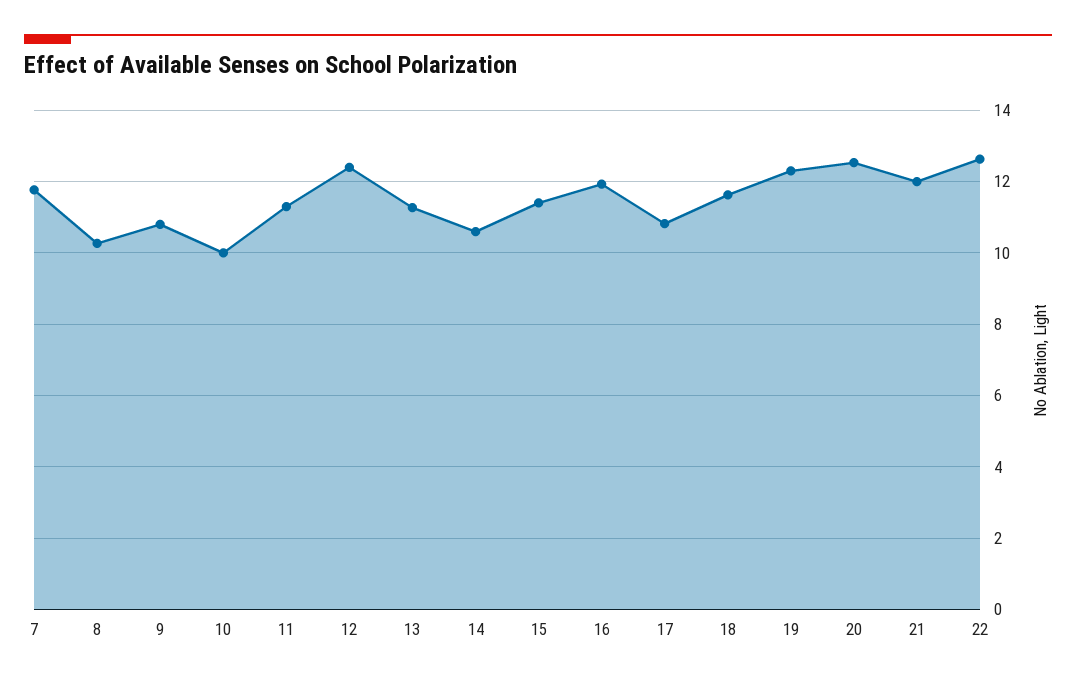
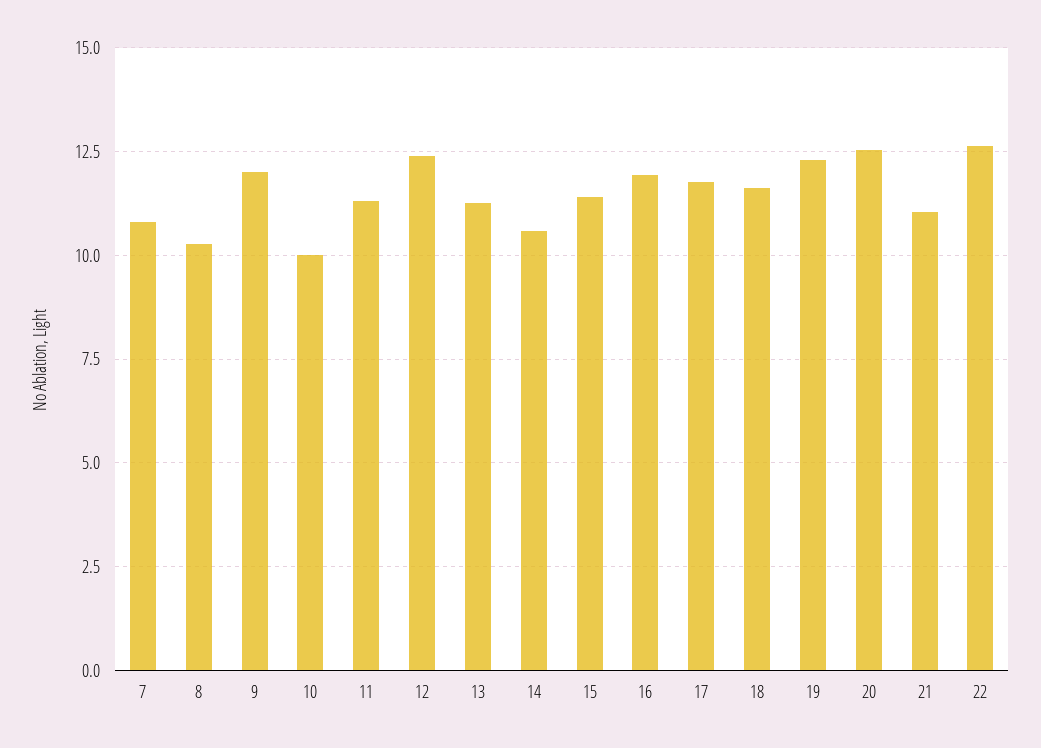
7: 11.8 -> 10.75
9: 10.8 -> 12
17: 10.8 -> 11.75
21: 12 -> 11

